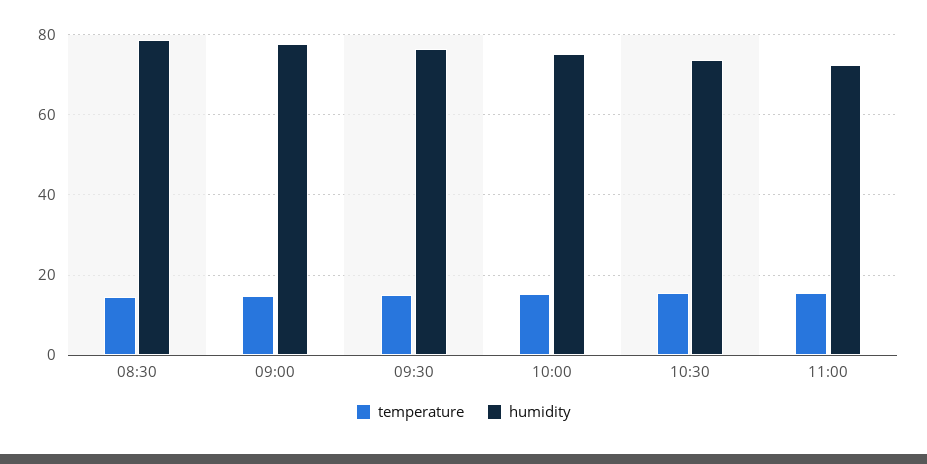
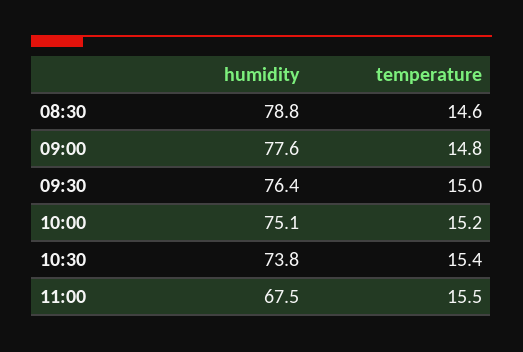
humidity, 11:00: 72 -> 67.5

